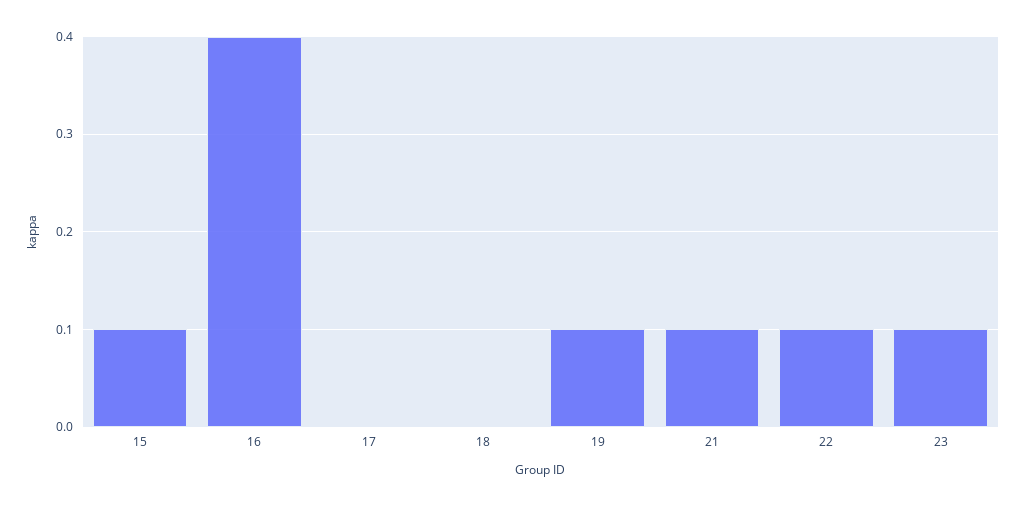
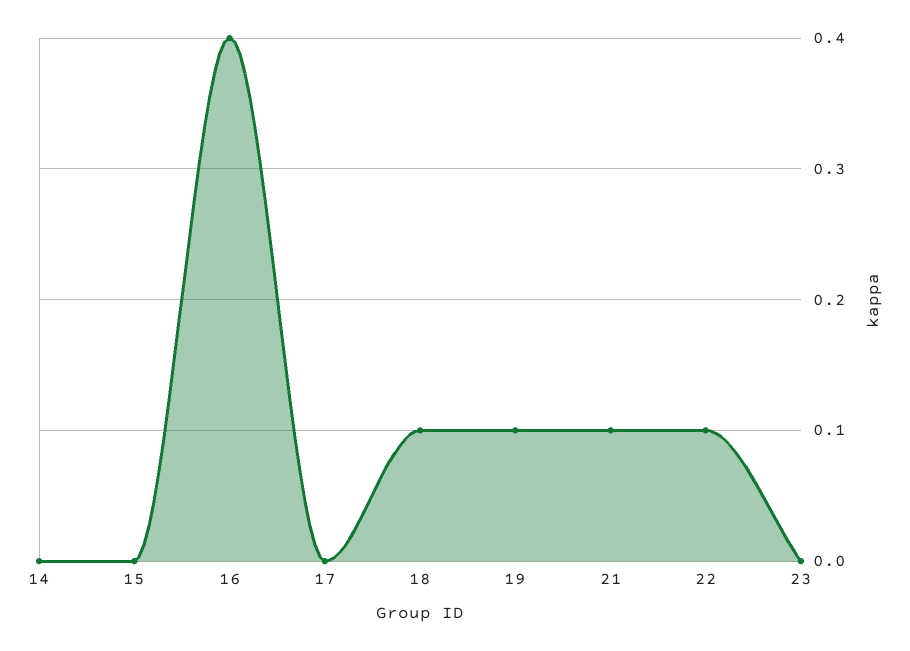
15: 0.1 -> 0
18: 0 -> 0.1
23: 0.1 -> 0
14: none -> 0

